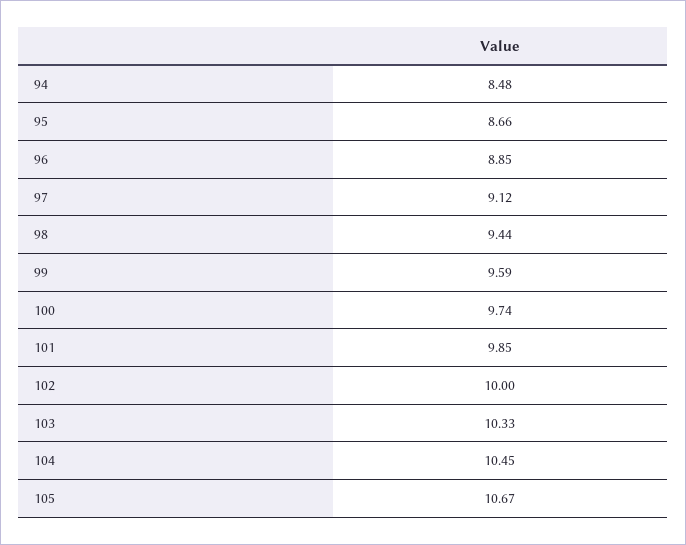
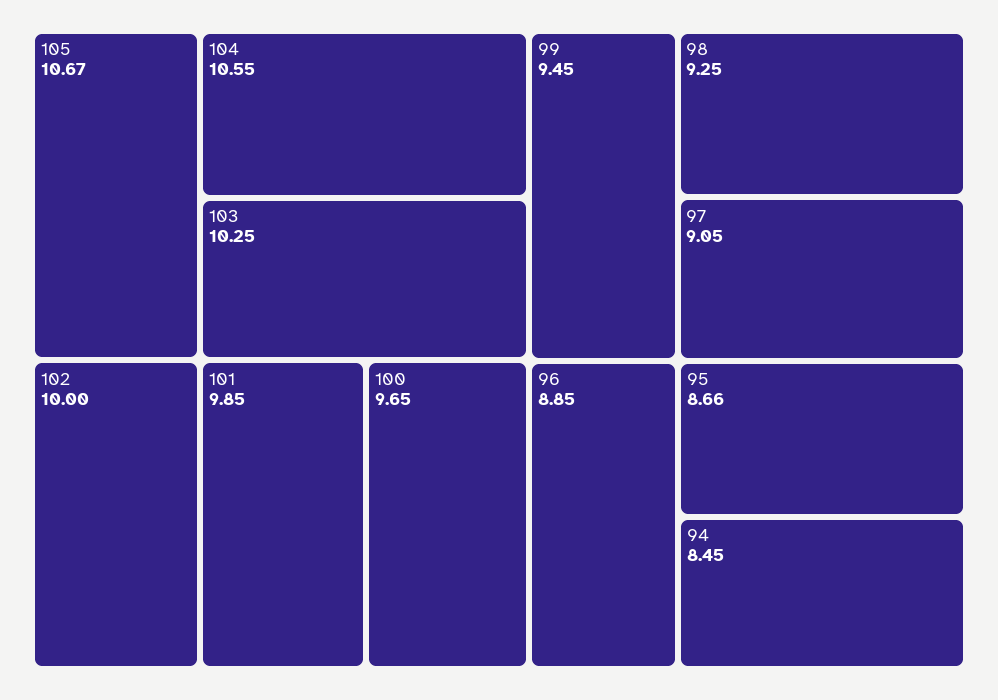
94: 8.48 -> 8.45
97: 9.12 -> 9.05
98: 9.44 -> 9.25
99: 9.59 -> 9.45
100: 9.74 -> 9.65
103: 10.33 -> 10.25
104: 10.45 -> 10.55

